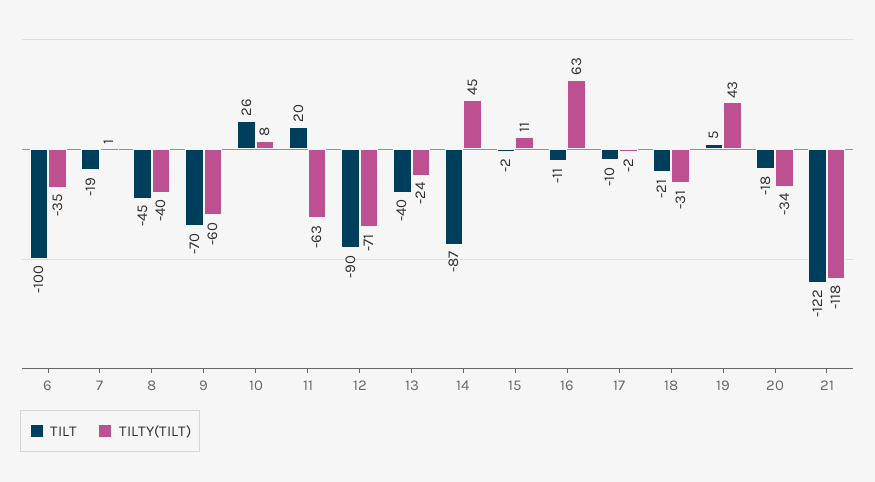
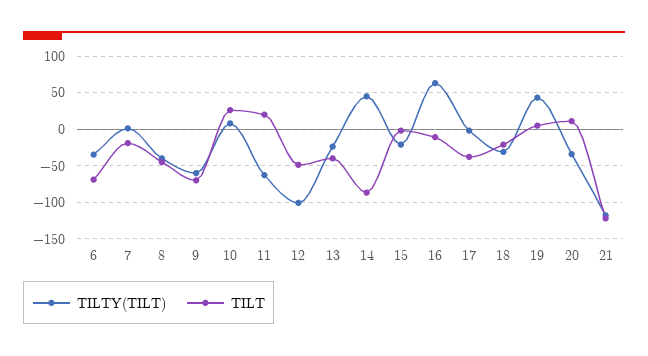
TILT, 6: -100 -> -70
TILT, 12: -90 -> -50
TILTY(TILT), 12: -71 -> -100
TILTY(TILT), 15: 11 -> -20
TILT, 17: -10 -> -40
TILT, 20: -18 -> 10

